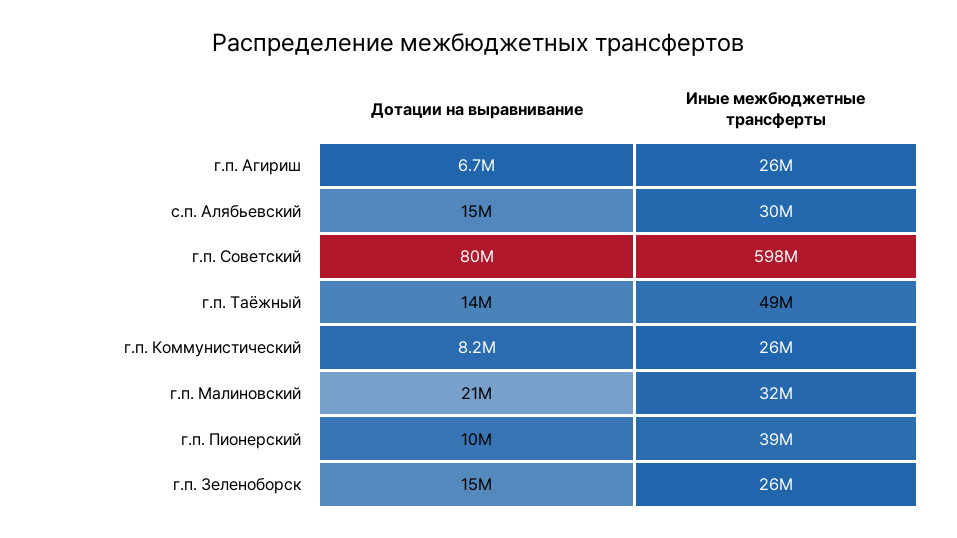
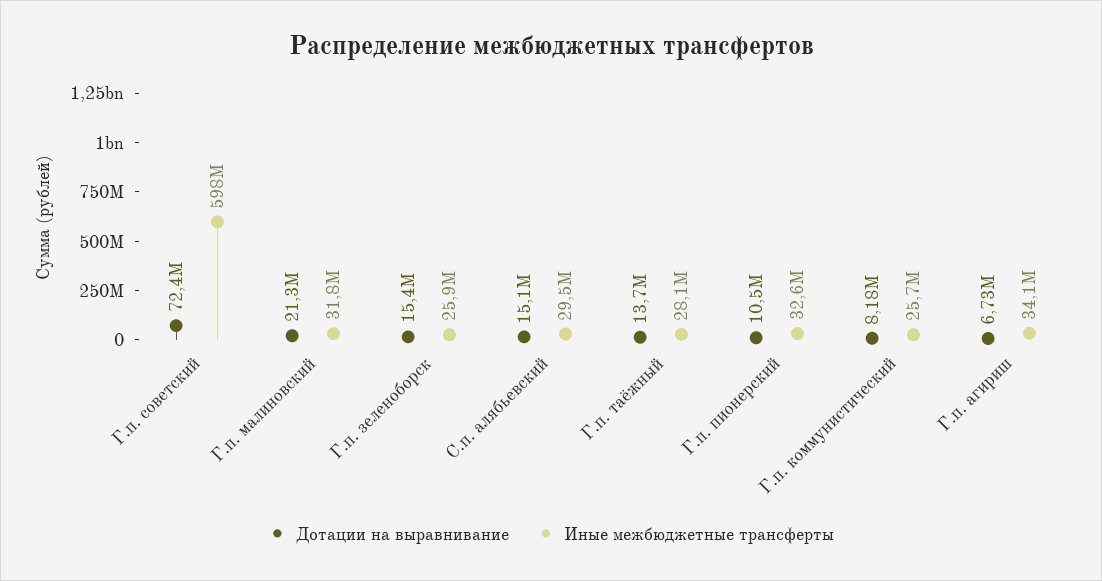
Иные межбюджетные трансферты, г.п. Агириш: 26000000 -> 34100000
Дотации на выравнивание, г.п. Советский: 80000000 -> 72400000
Иные межбюджетные трансферты, г.п. Таёжный: 49000000 -> 28100000
Иные межбюджетные трансферты, г.п. Пионерский: 39000000 -> 32600000

